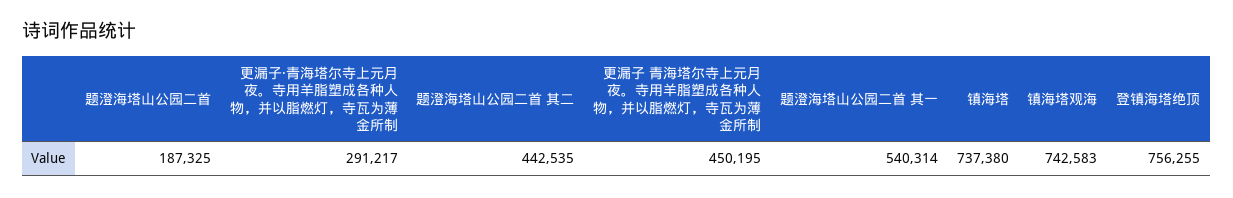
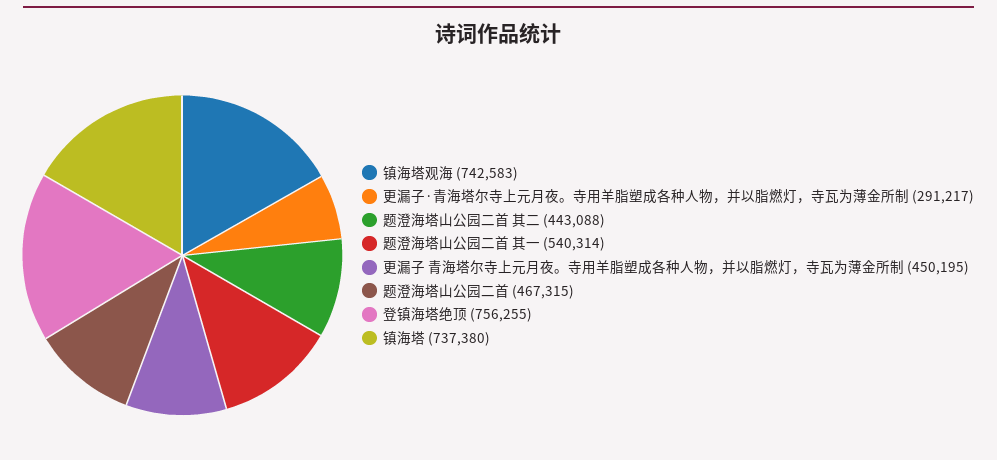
题澄海塔山公园二首: 187325 -> 467315
题澄海塔山公园二首 其二: 442535 -> 443088

